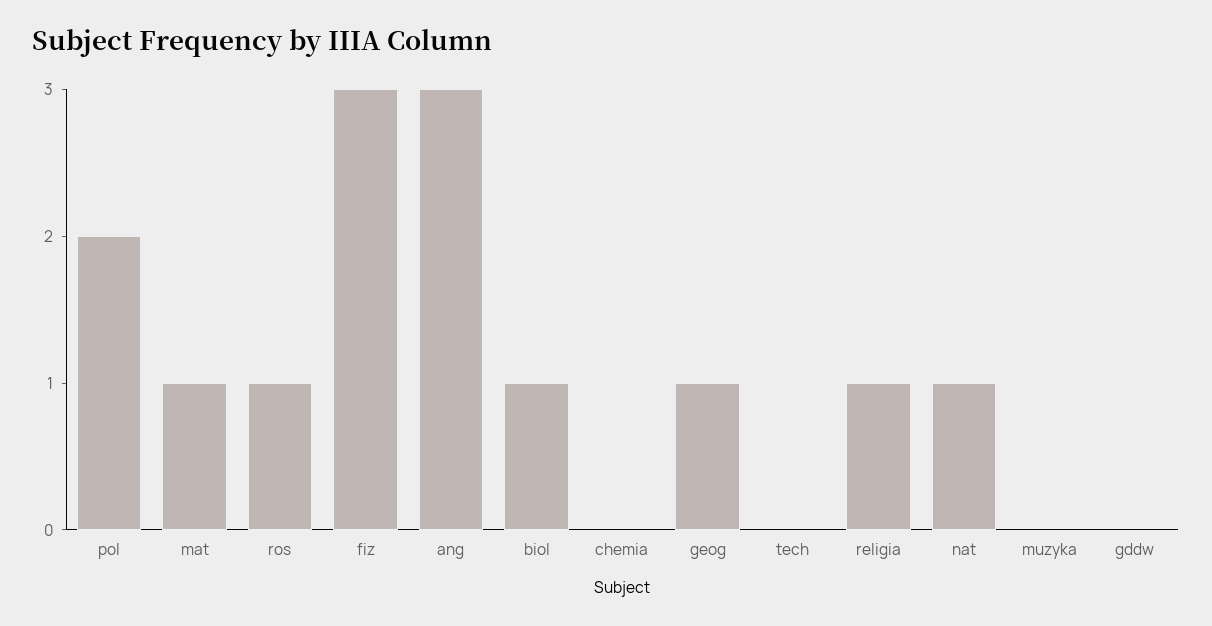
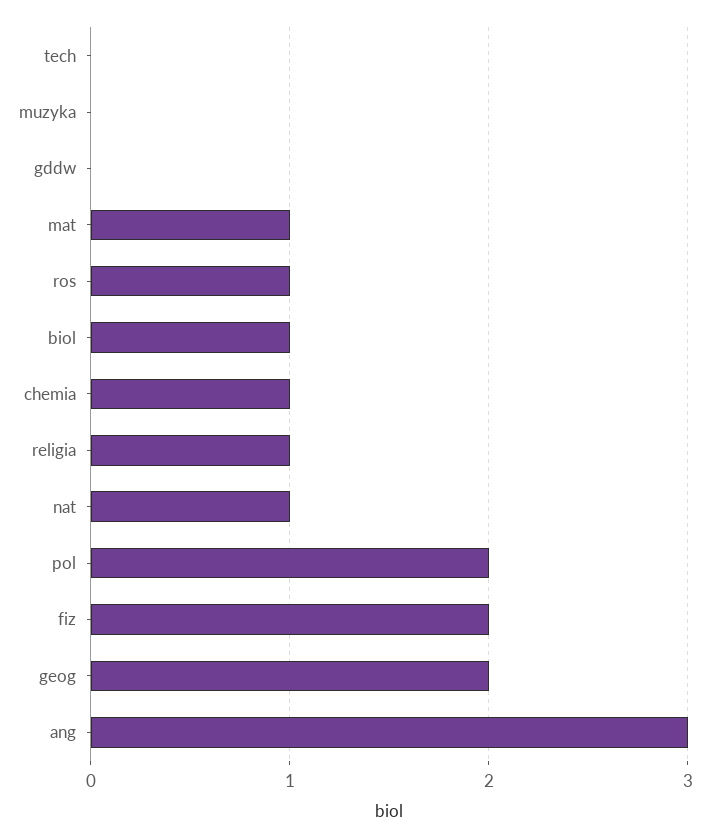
fiz: 3 -> 2
chemia: 0 -> 1
geog: 1 -> 2

